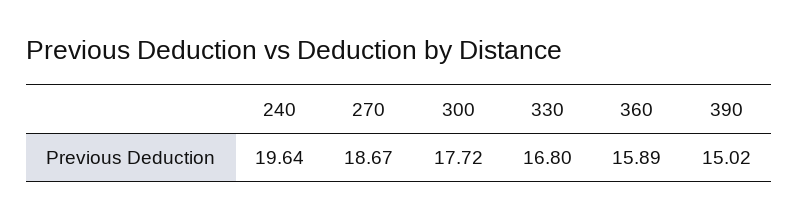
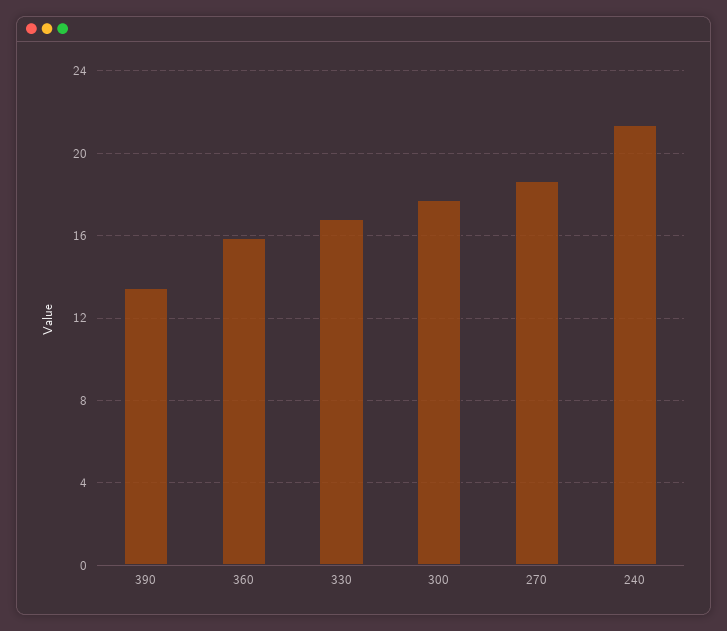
240: 19.64 -> 21.5
390: 15.02 -> 13.5

